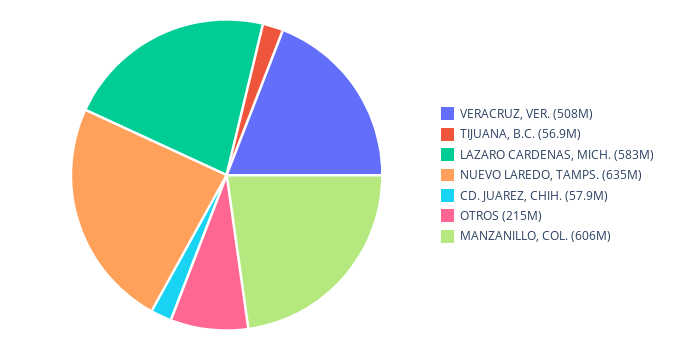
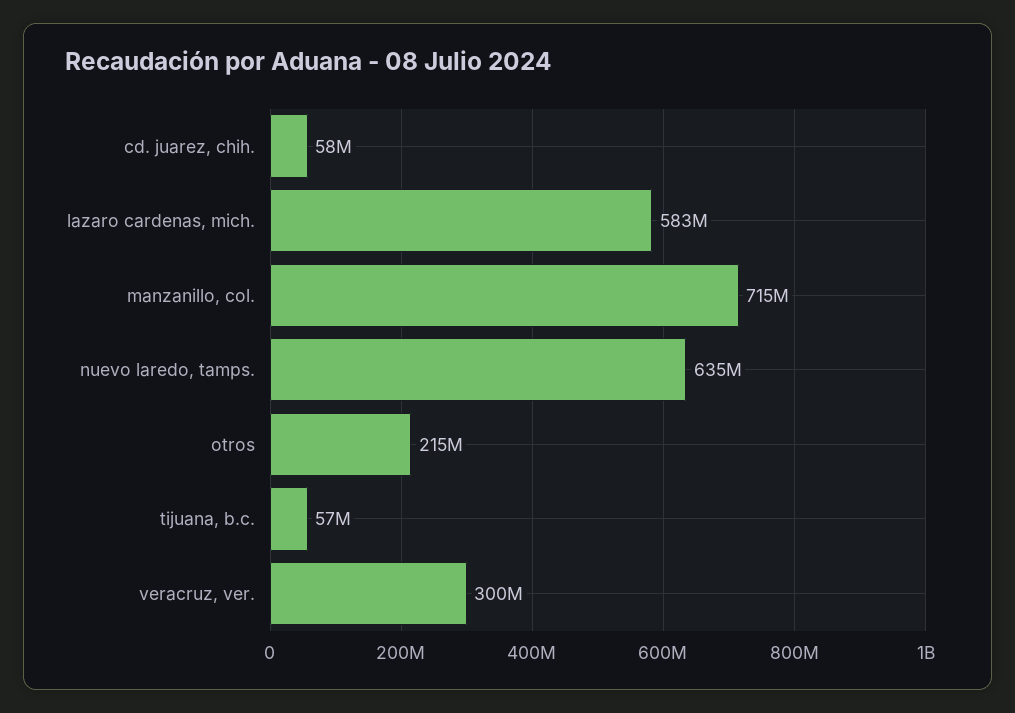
VERACRUZ, VER.: 508000000 -> 300000000
MANZANILLO, COL.: 606000000 -> 715000000

